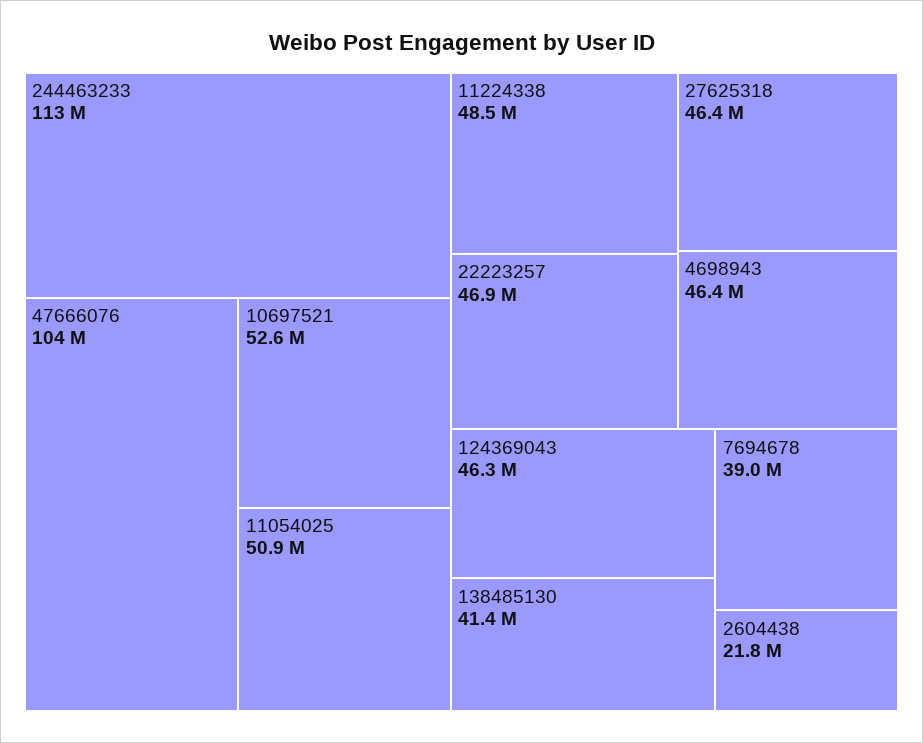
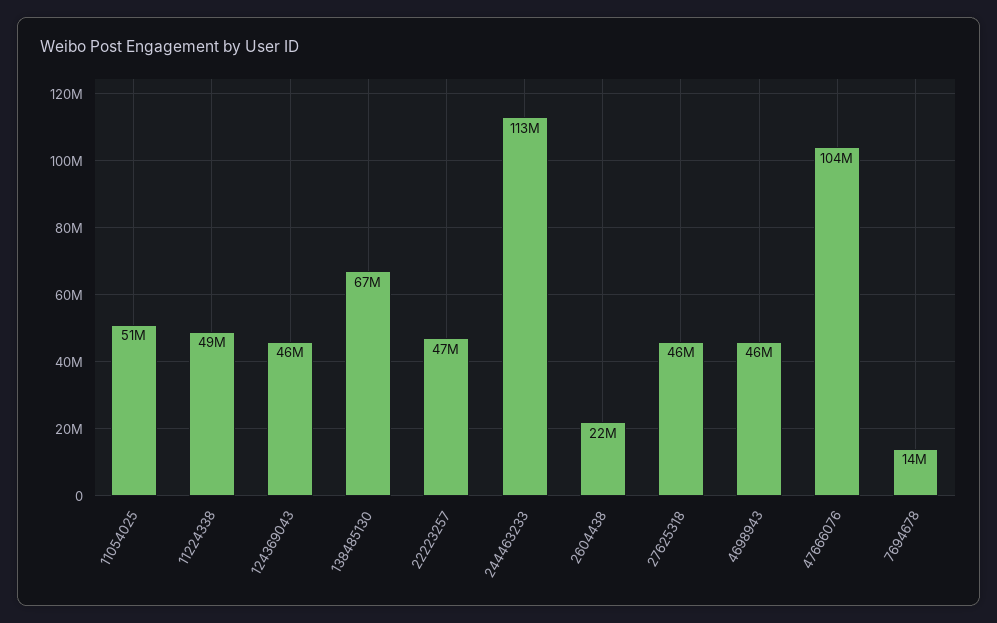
10697521: 52600000 -> none
138485130: 41400000 -> 67000000
7694678: 39000000 -> 14000000

